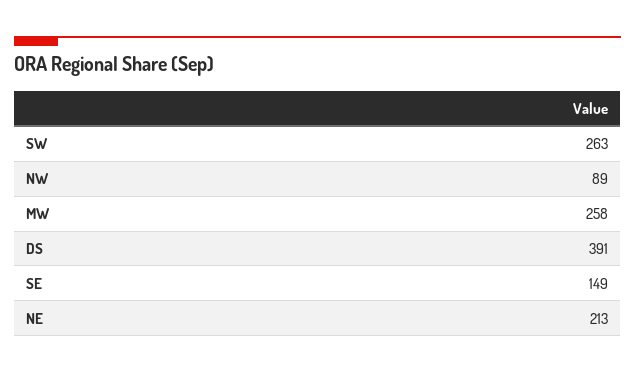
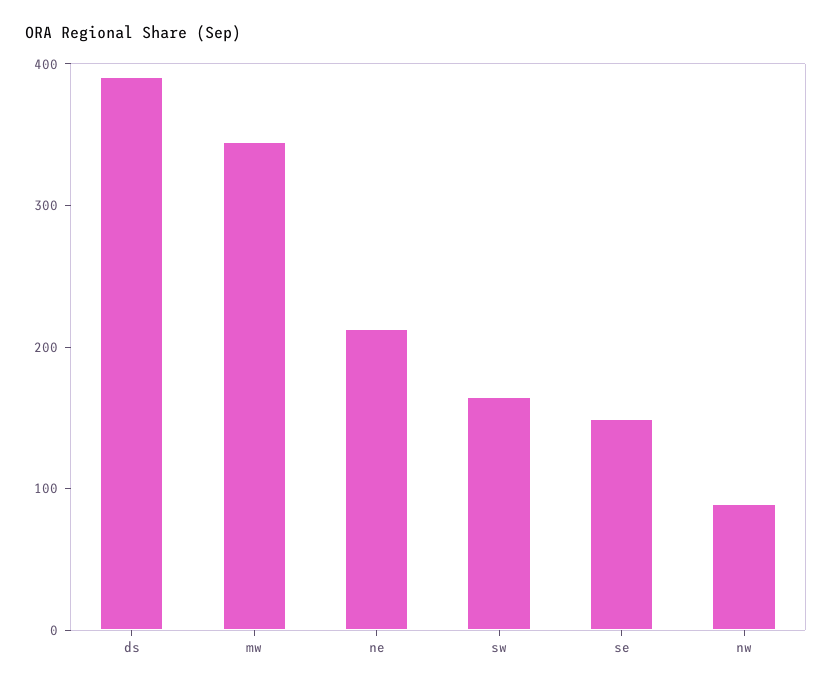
SW: 263 -> 160
MW: 258 -> 340

